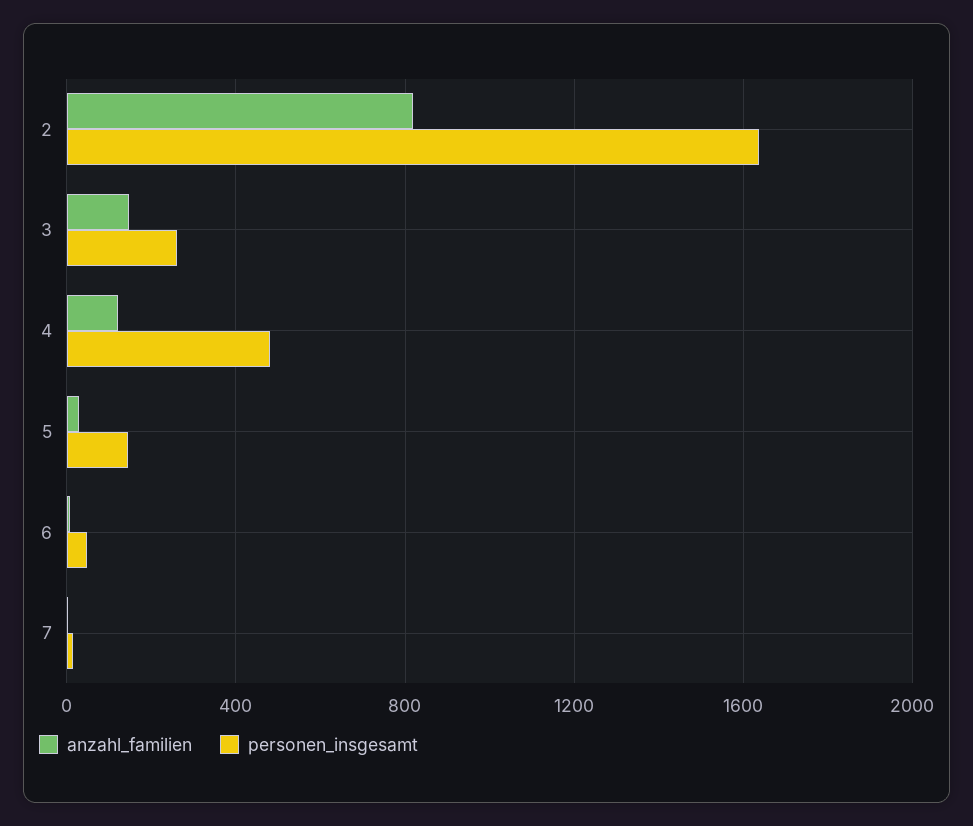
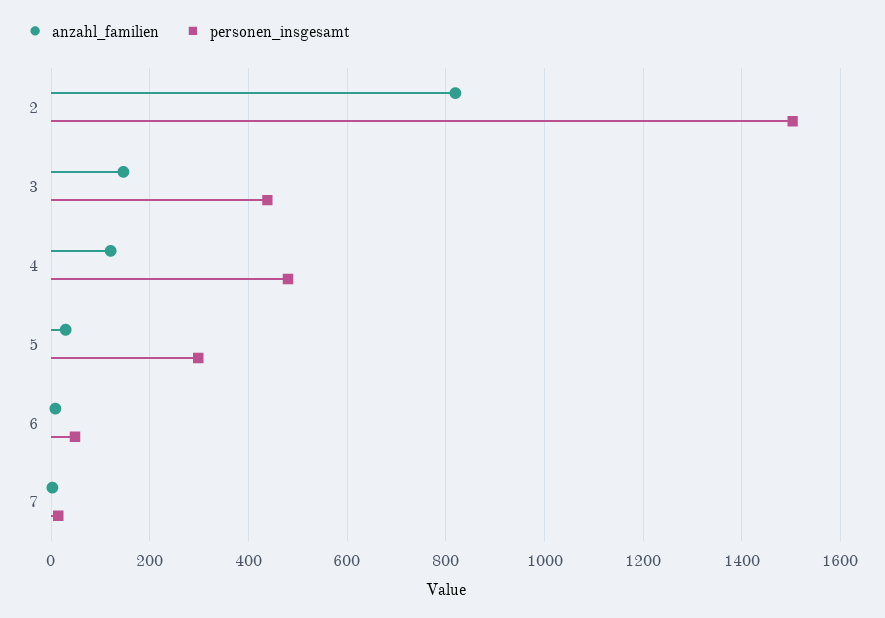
personen_insgesamt, 2: 1650 -> 1500
personen_insgesamt, 3: 250 -> 440
personen_insgesamt, 5: 150 -> 300

